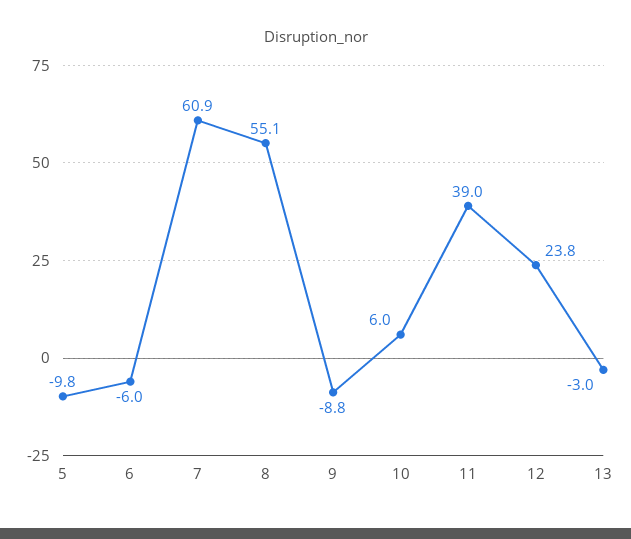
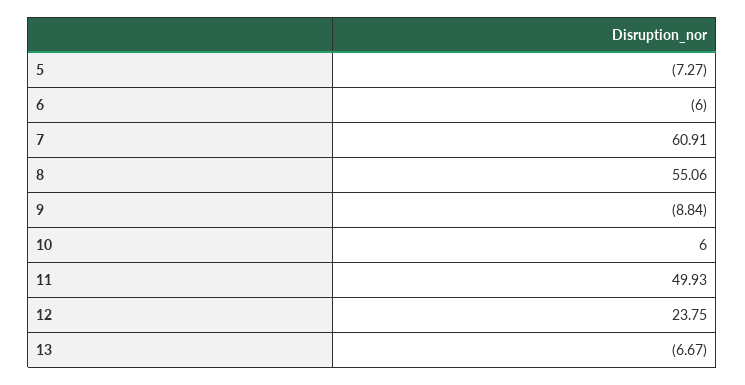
5: -9.8 -> -7.27
11: 39 -> 49.93
13: -3 -> -6.67

